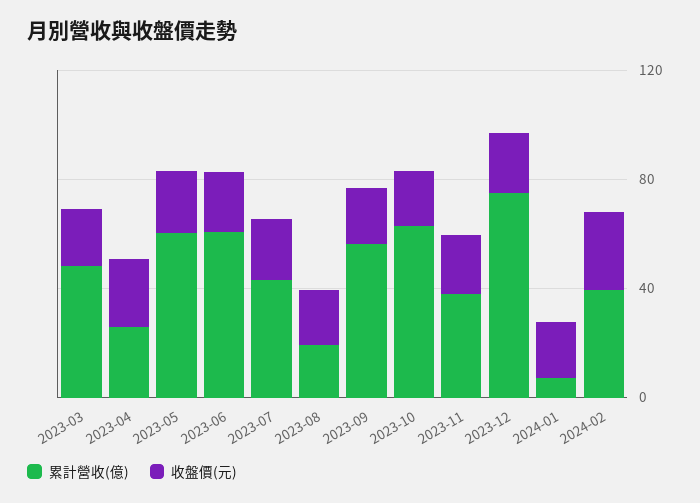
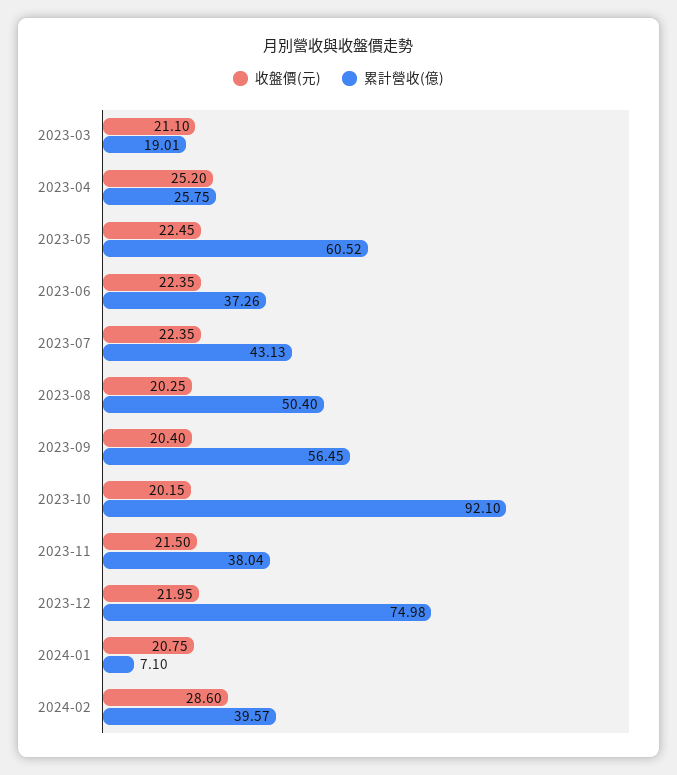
累計營收(億), 2023-03: 50 -> 19.01
累計營收(億), 2023-06: 60 -> 37.26
累計營收(億), 2023-08: 20 -> 50.4
累計營收(億), 2023-10: 60 -> 92.1

